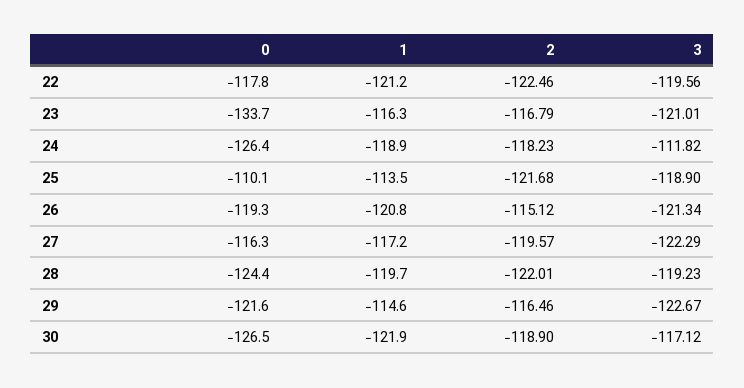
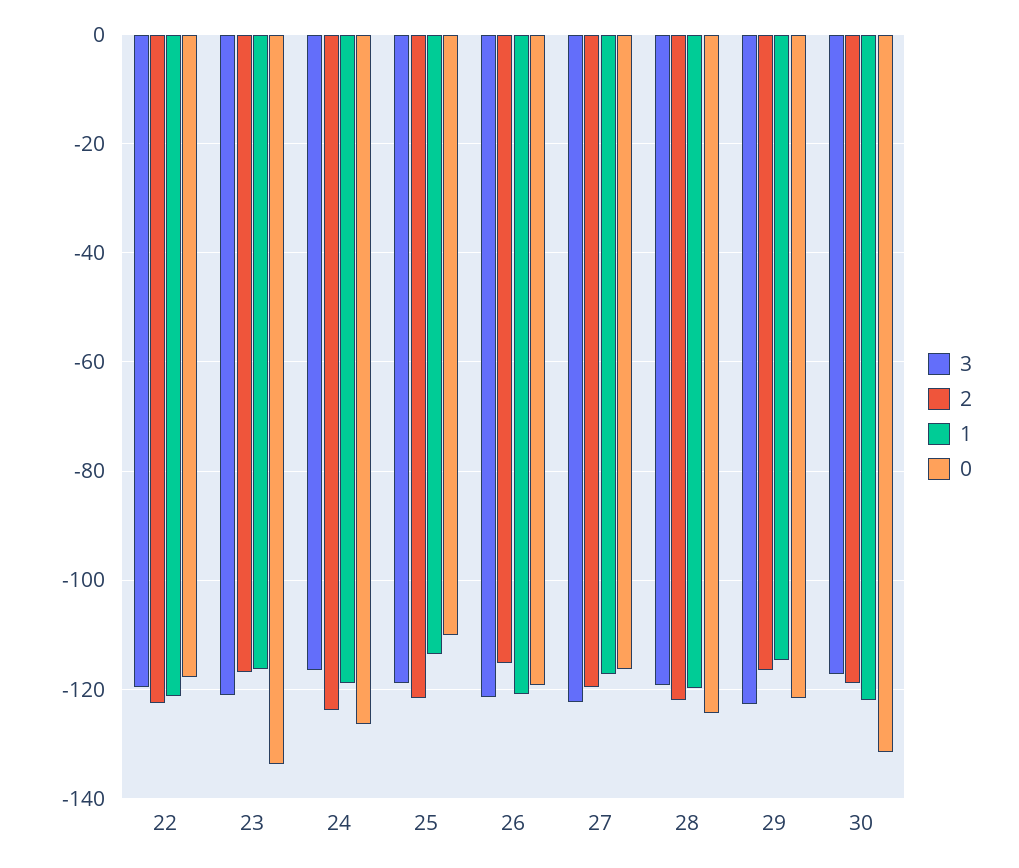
2, 24: -118.23 -> -124
3, 24: -111.82 -> -116
0, 30: -126.5 -> -132

